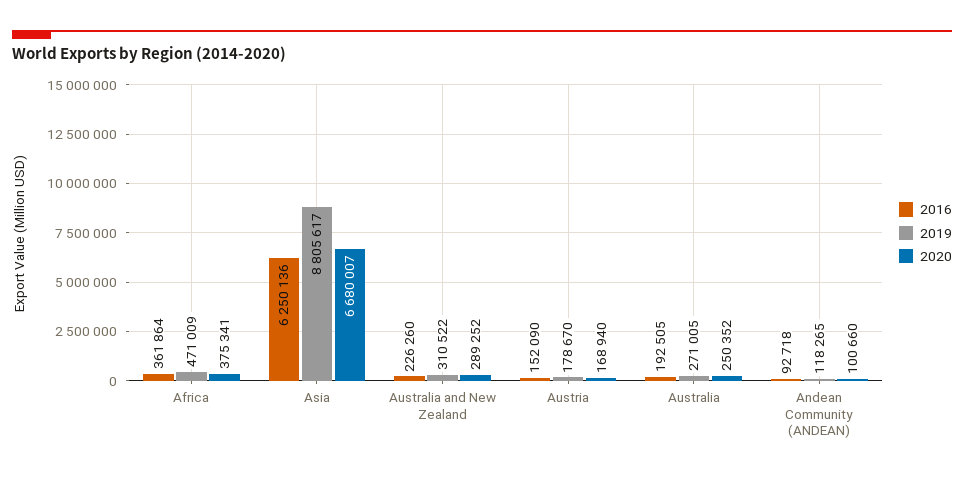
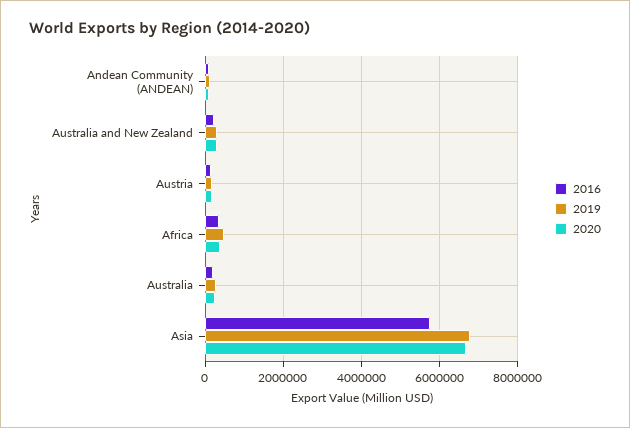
2016, Asia: 6250136 -> 5800000
2019, Asia: 8805617 -> 6800000

